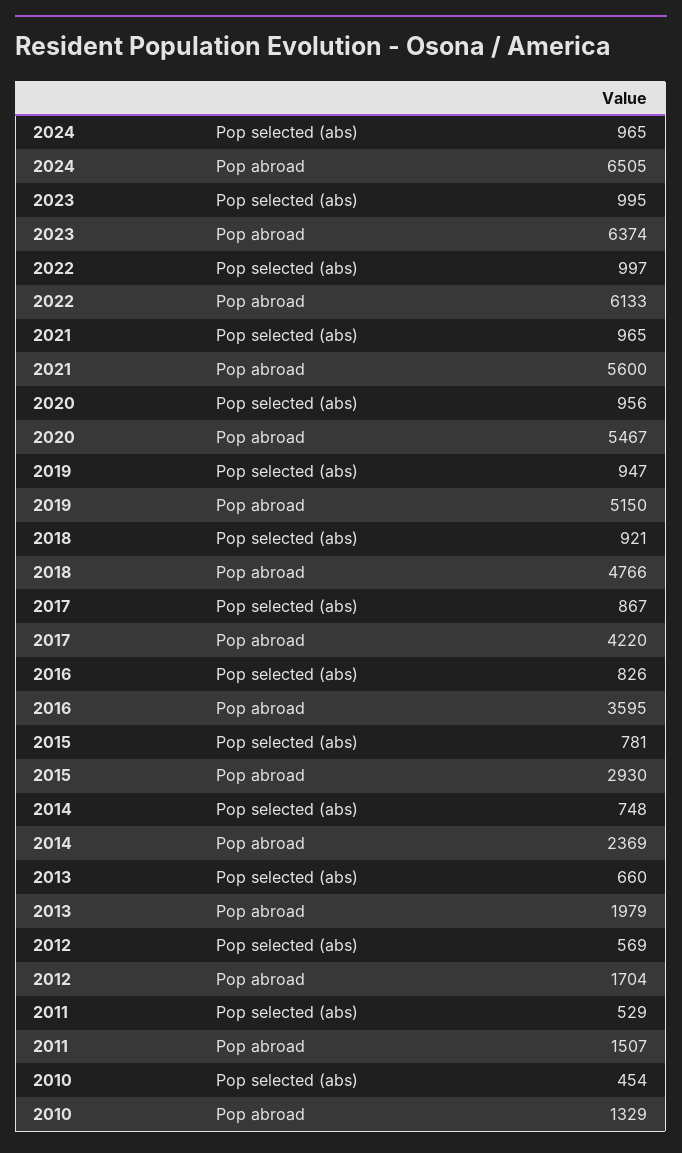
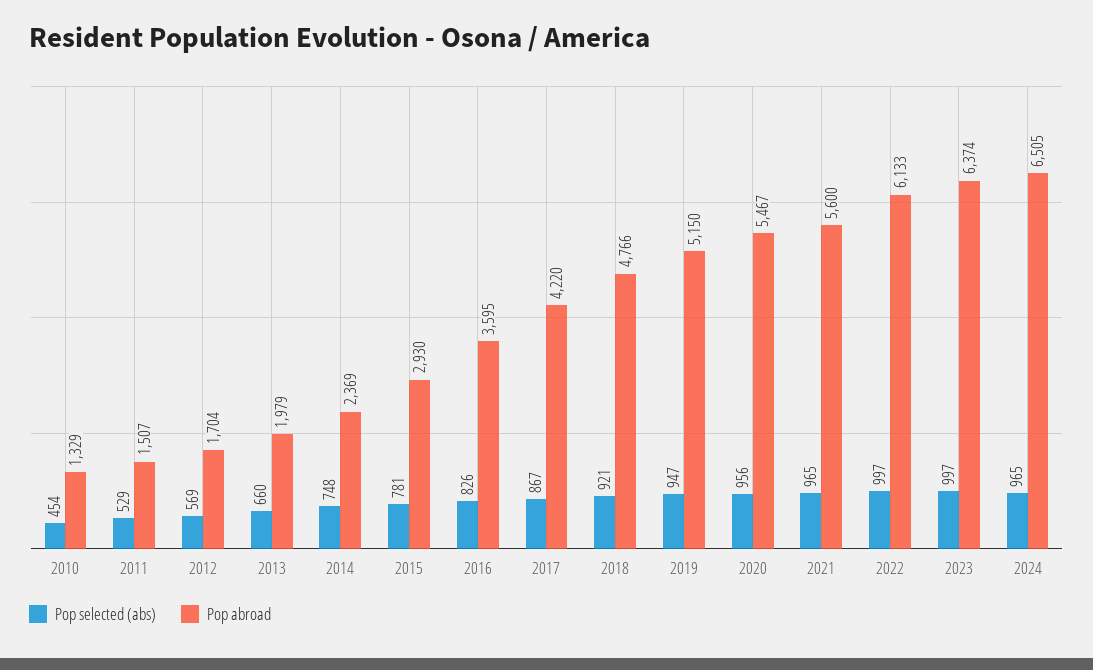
Pop selected (abs), 2023: 995 -> 997

